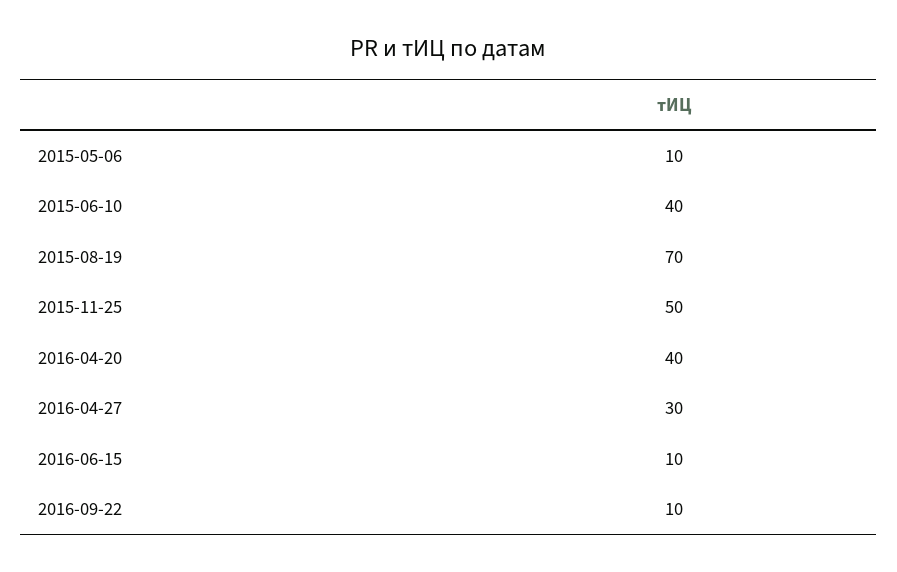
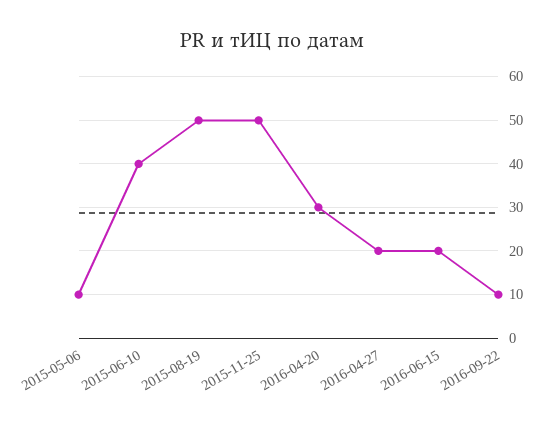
2015-08-19: 70 -> 50
2016-04-20: 40 -> 30
2016-04-27: 30 -> 20
2016-06-15: 10 -> 20

